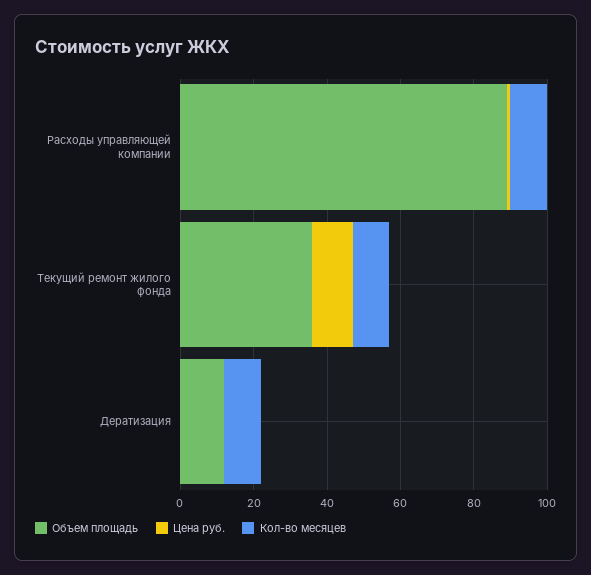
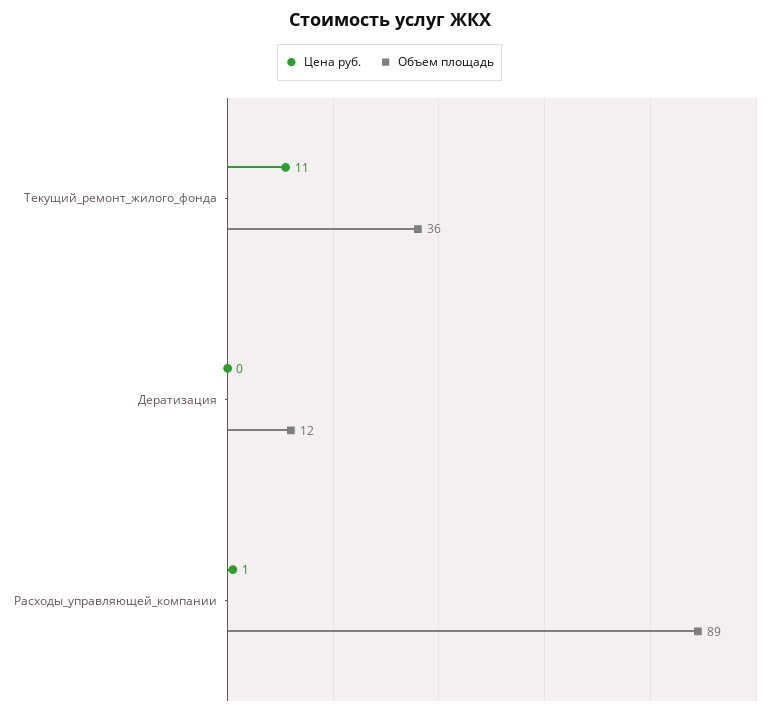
Кол-во месяцев, Расходы управляющей компании: 10 -> none
Кол-во месяцев, Текущий ремонт жилого фонда: 10 -> none
Кол-во месяцев, Дератизация: 10 -> none

